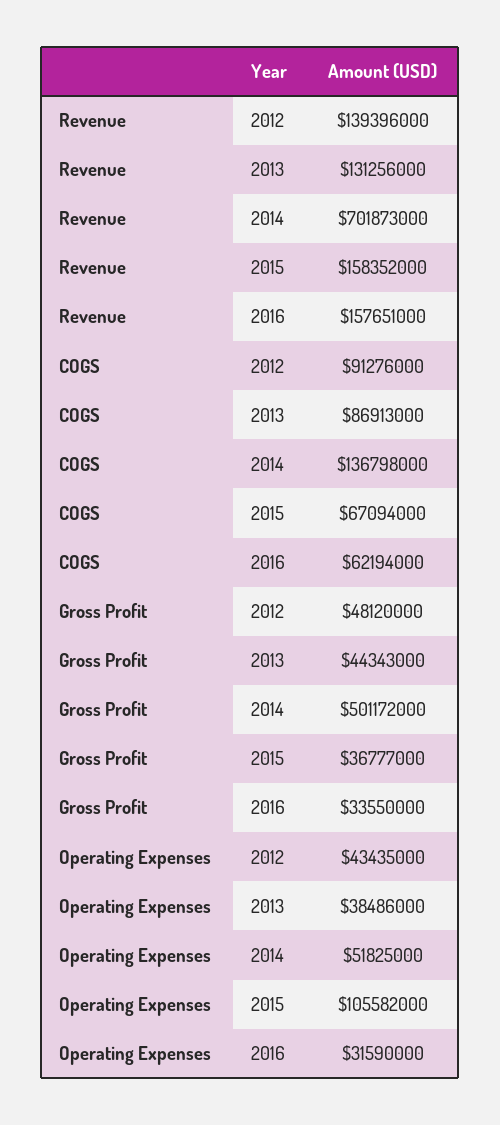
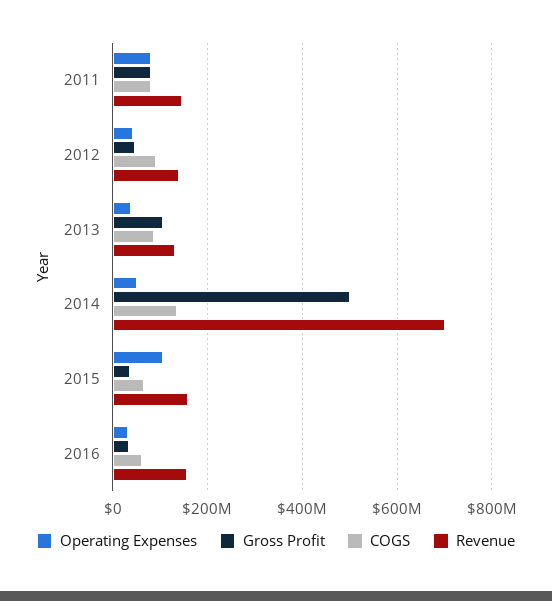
Gross Profit, 2013: 44343000 -> 100000000
Operating Expenses, 2011: none -> 80000000
Gross Profit, 2011: none -> 80000000
COGS, 2011: none -> 80000000
Revenue, 2011: none -> 140000000

